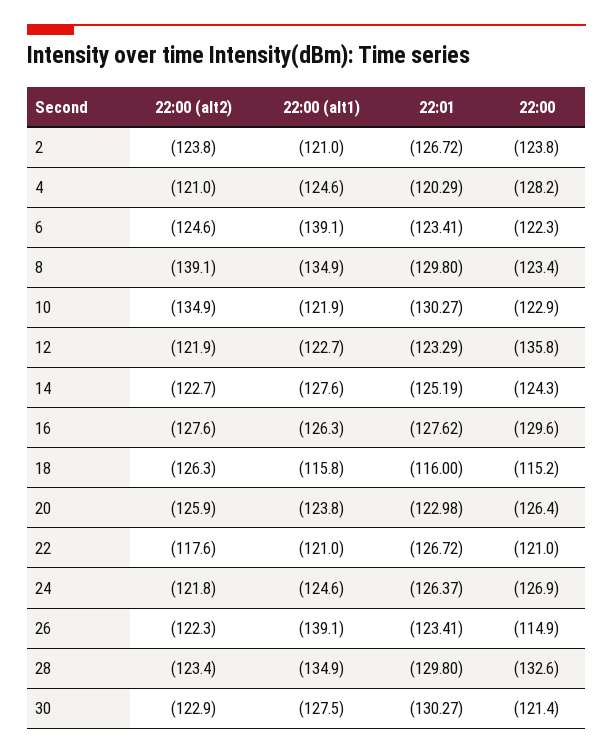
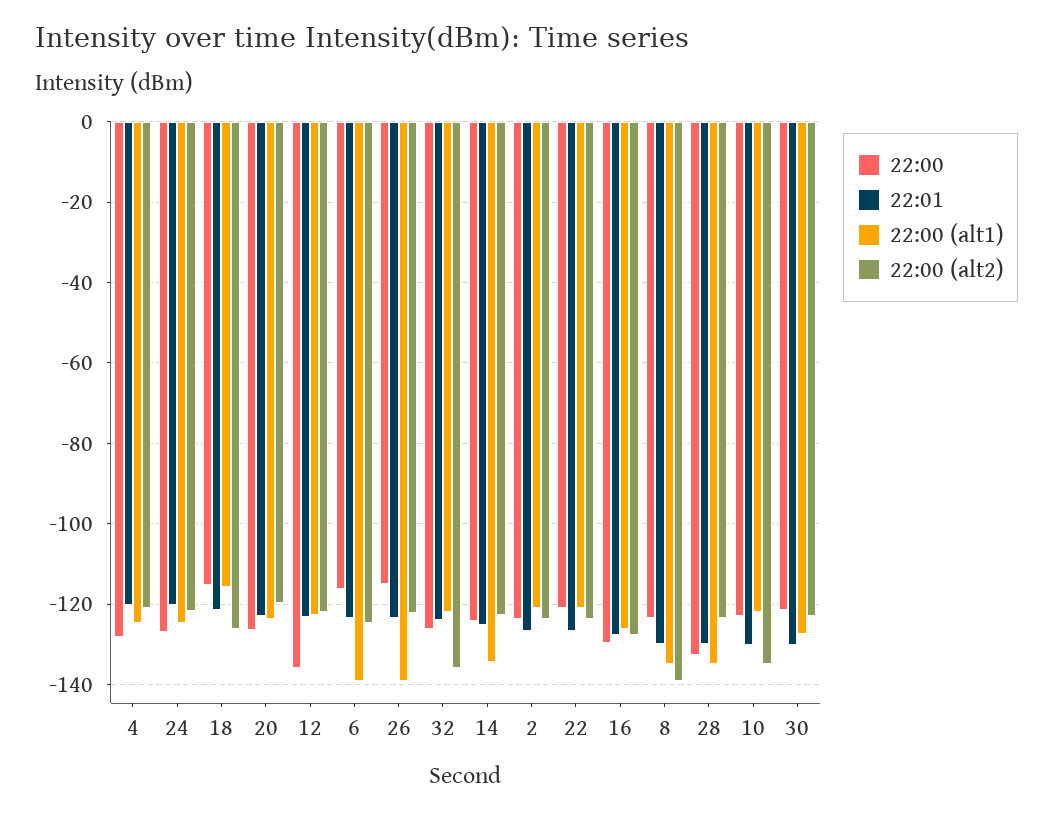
22:00, 6: -122.3 -> -116
22:00 (alt1), 14: -127.6 -> -134
22:01, 18: -116 -> -122
22:00 (alt2), 20: -125.9 -> -120
22:00 (alt2), 22: -117.6 -> -124
22:01, 24: -126.37 -> -120
22:00, 32: none -> -126
22:01, 32: none -> -124
22:00 (alt1), 32: none -> -122
22:00 (alt2), 32: none -> -136

